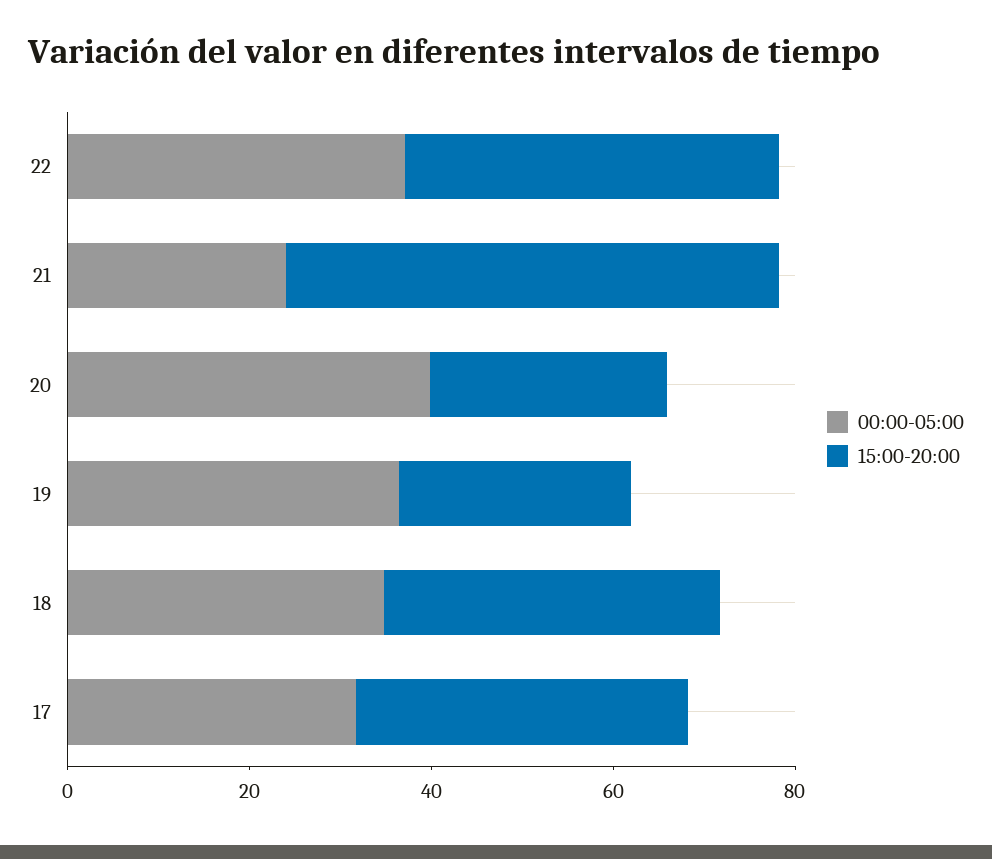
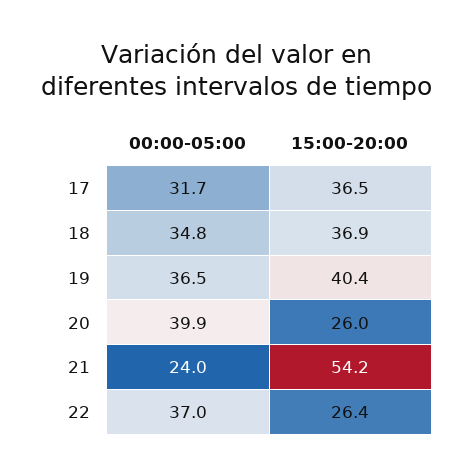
15:00-20:00, 22: 40 -> 26.4
15:00-20:00, 19: 25 -> 40.4

